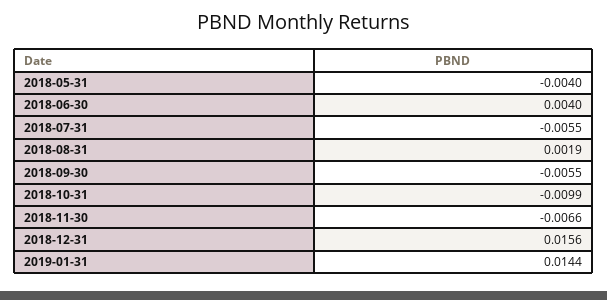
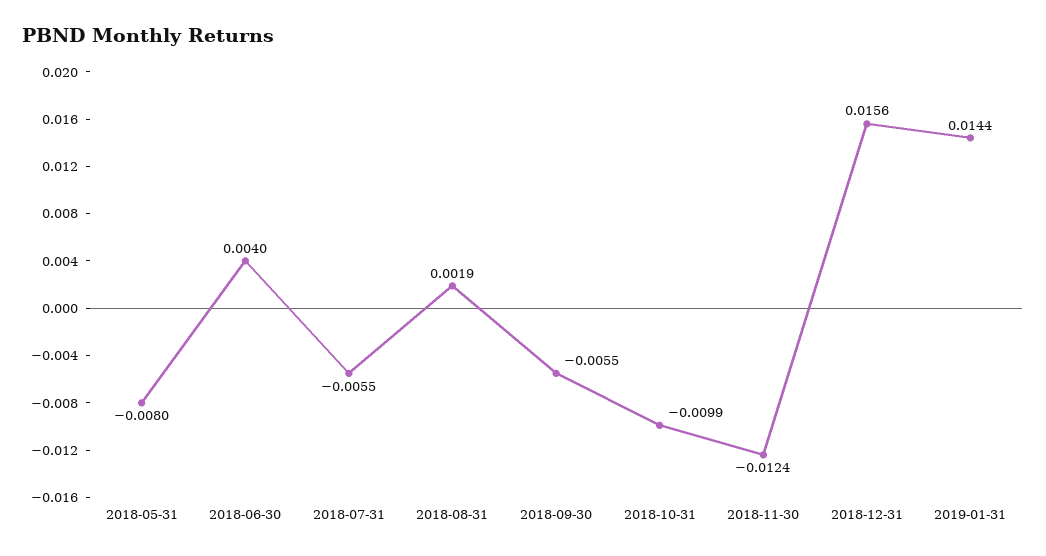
2018-05-31: -0.004 -> -0.008
2018-11-30: -0.0066 -> -0.0124

